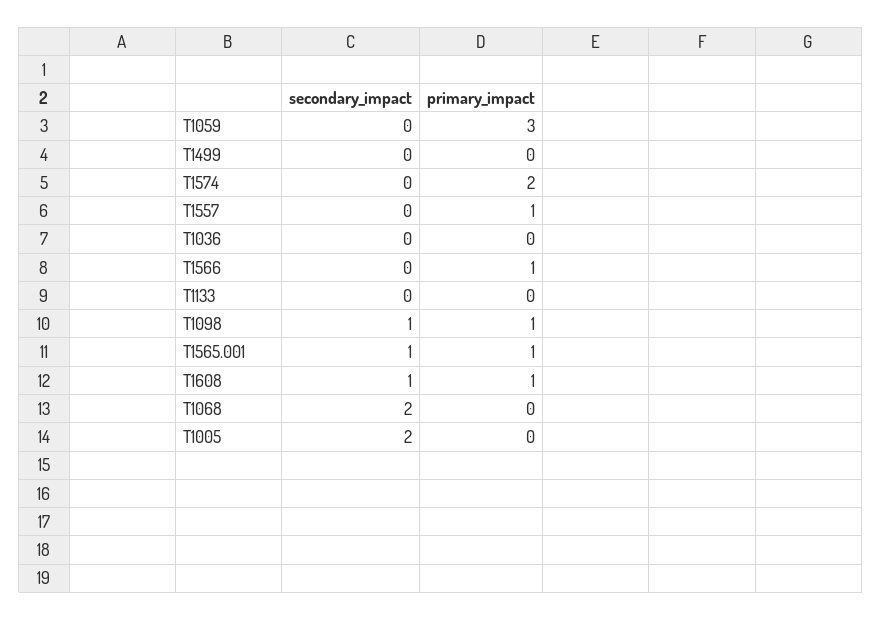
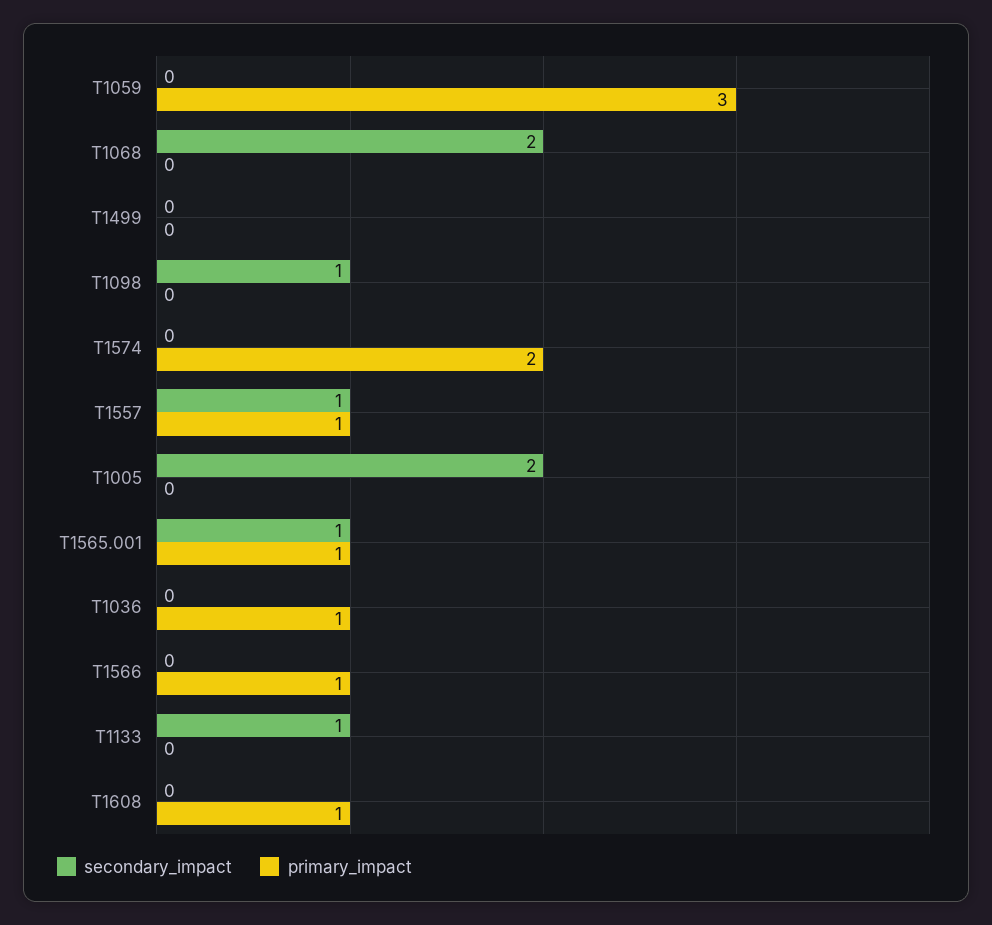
secondary_impact, T1557: 0 -> 1
primary_impact, T1036: 0 -> 1
secondary_impact, T1133: 0 -> 1
primary_impact, T1098: 1 -> 0
secondary_impact, T1608: 1 -> 0

